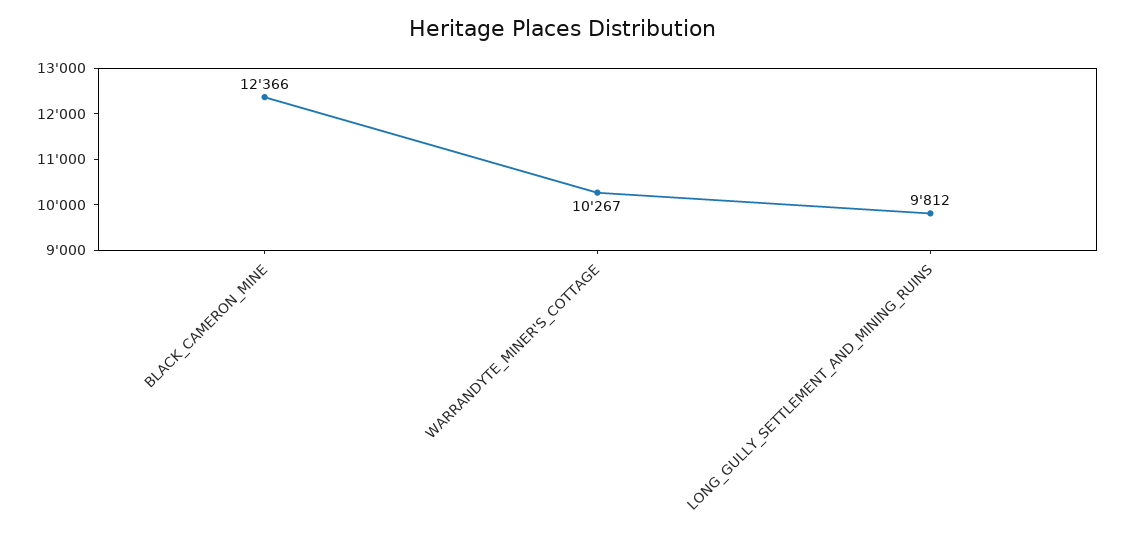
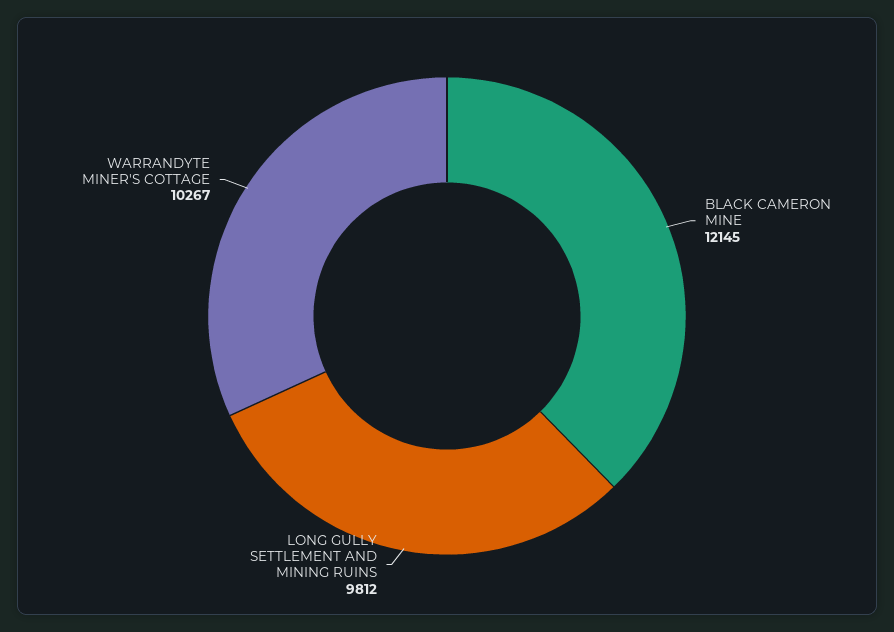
BLACK_CAMERON_MINE: 12366 -> 12145

